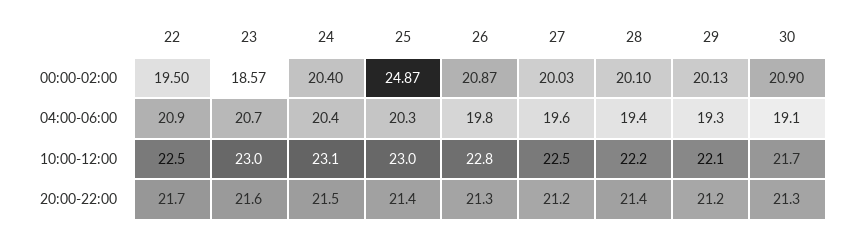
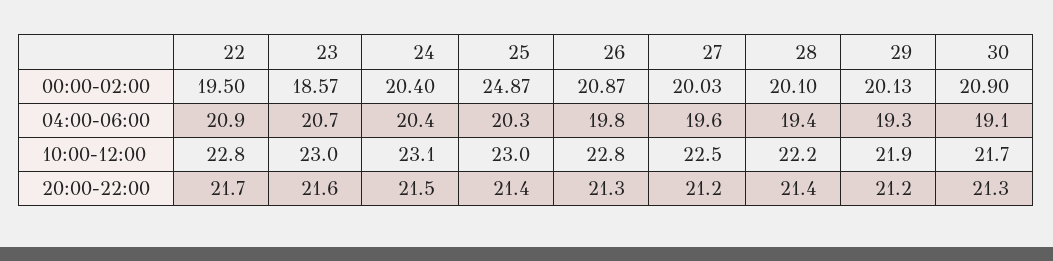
22, 10:00-12:00: 22.5 -> 22.8
29, 10:00-12:00: 22.1 -> 21.9

